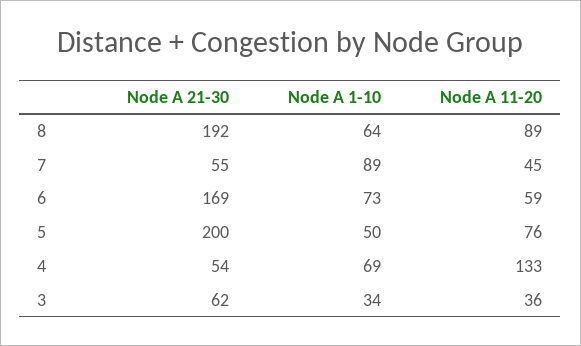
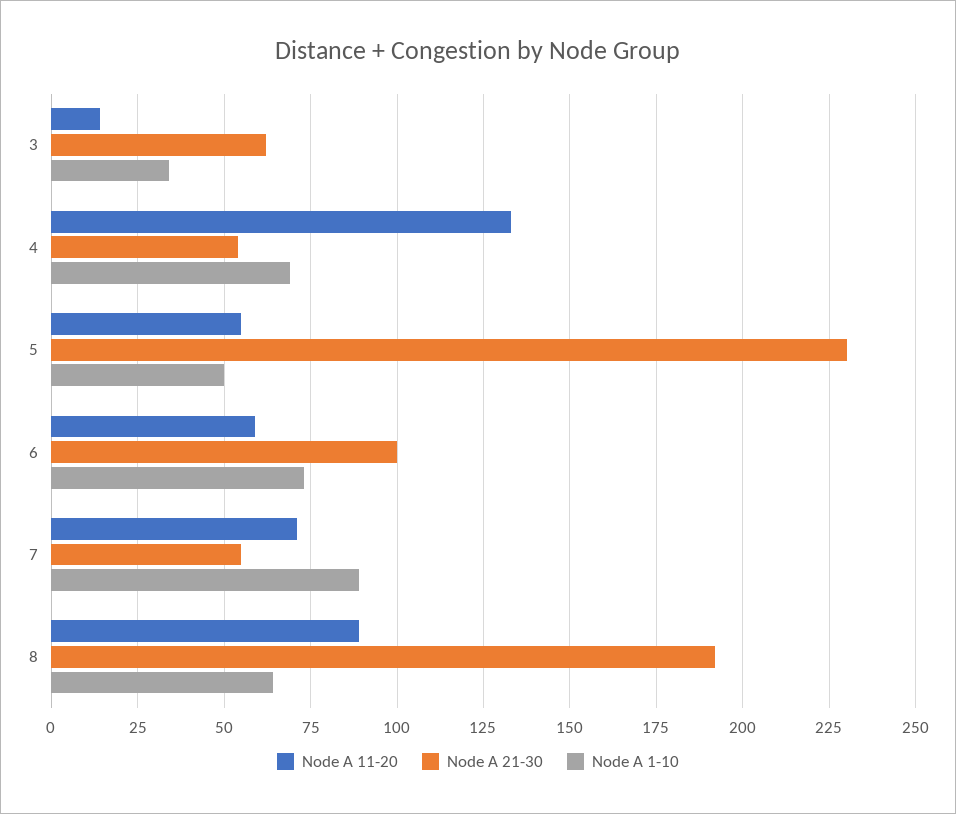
Node A 11-20, 7: 45 -> 70
Node A 21-30, 6: 169 -> 100
Node A 21-30, 5: 200 -> 230
Node A 11-20, 5: 76 -> 55
Node A 11-20, 3: 36 -> 15

